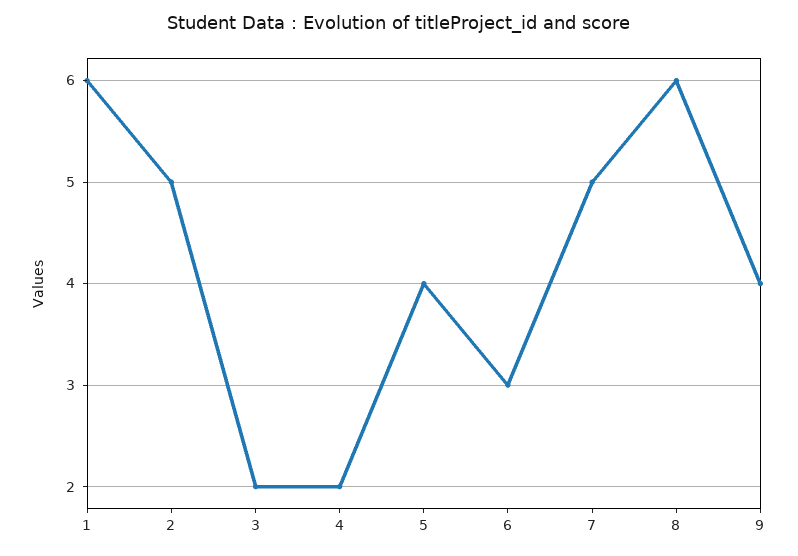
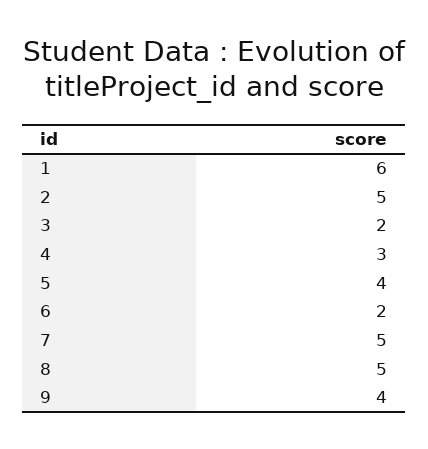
4: 2 -> 3
6: 3 -> 2
8: 6 -> 5

